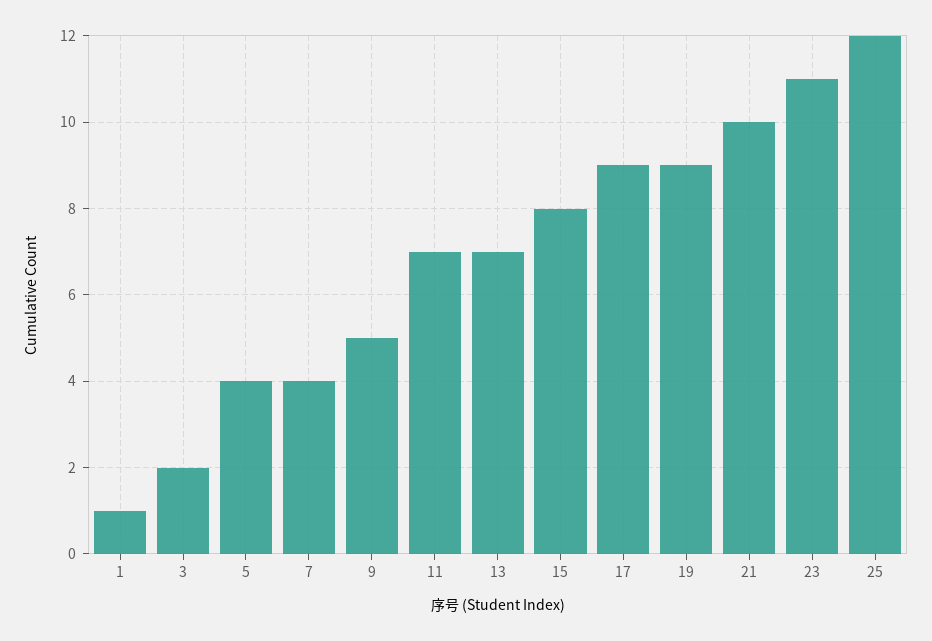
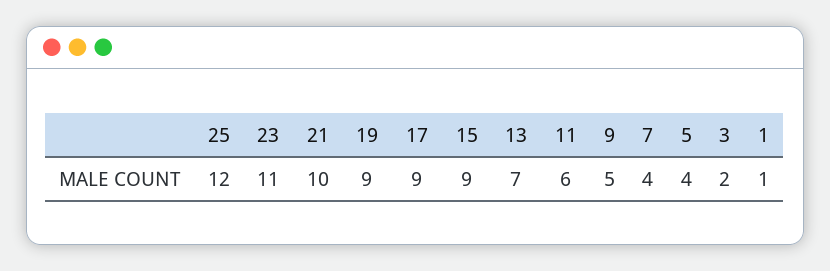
11: 7 -> 6
15: 8 -> 9

